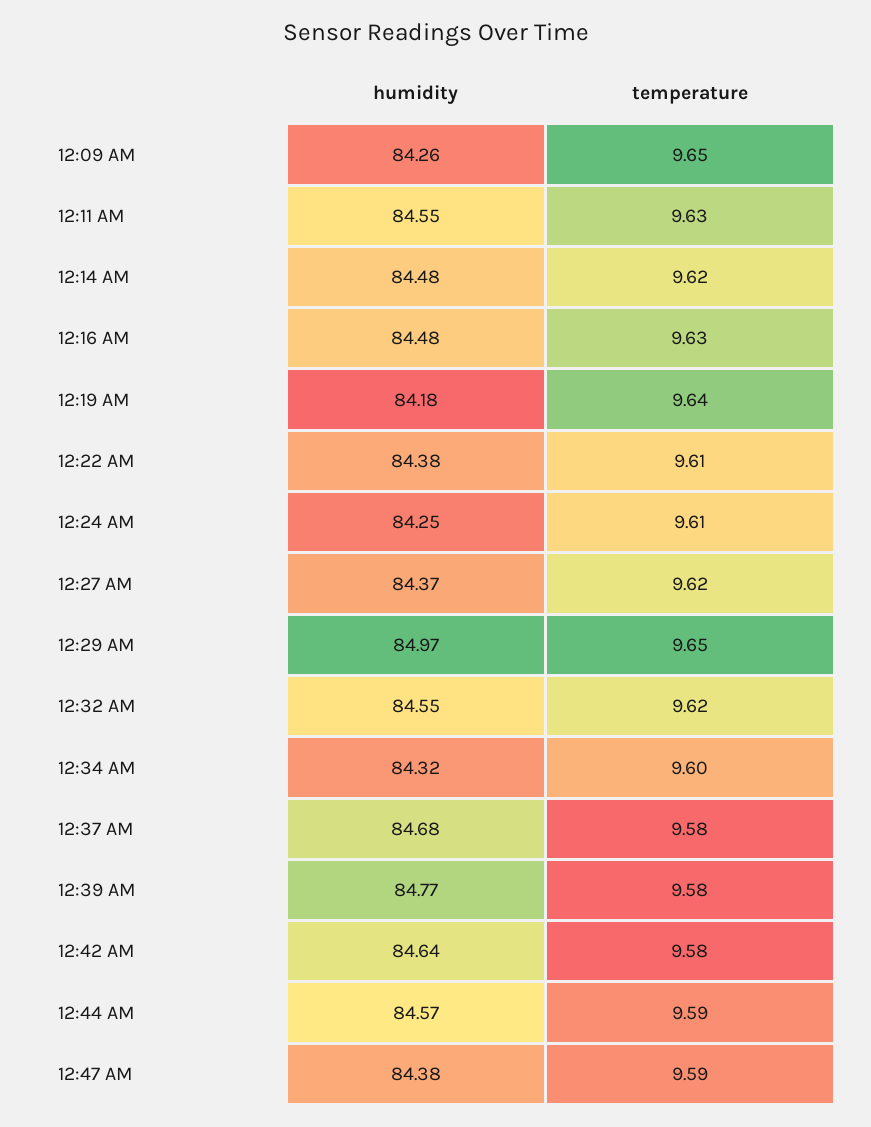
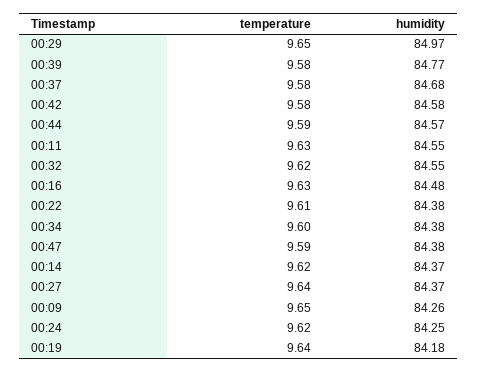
humidity, 12:14 AM: 84.48 -> 84.37
temperature, 12:24 AM: 9.61 -> 9.62
temperature, 12:27 AM: 9.62 -> 9.64
humidity, 12:34 AM: 84.32 -> 84.38
humidity, 12:42 AM: 84.64 -> 84.58

